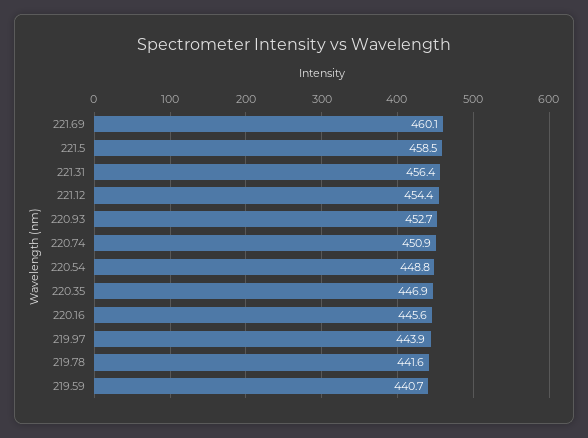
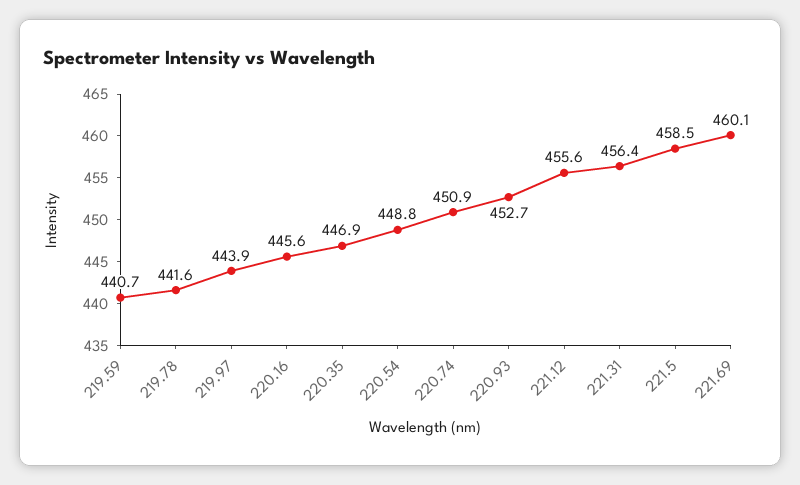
221.12: 454.4 -> 455.6

